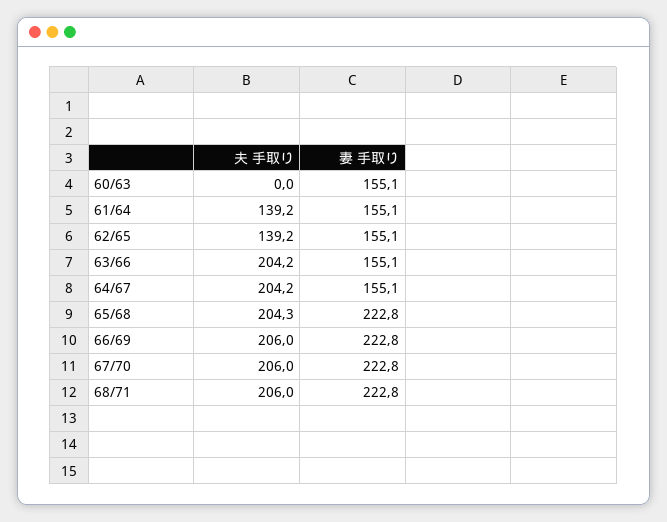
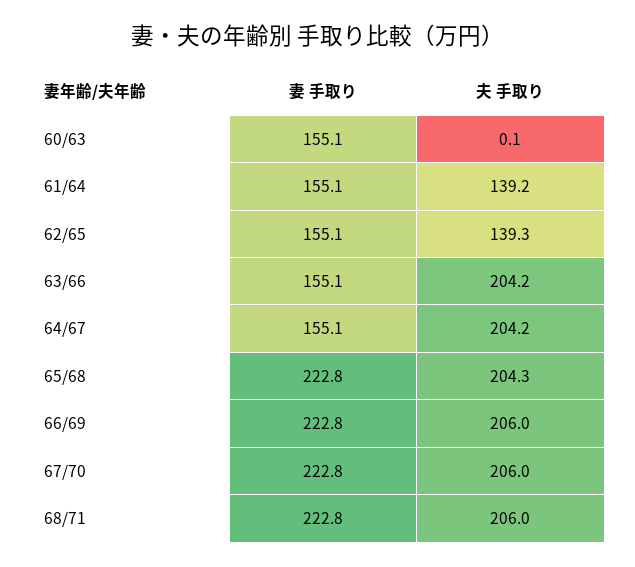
夫 手取り, 60/63: 0 -> 0.1
夫 手取り, 62/65: 139.2 -> 139.3

